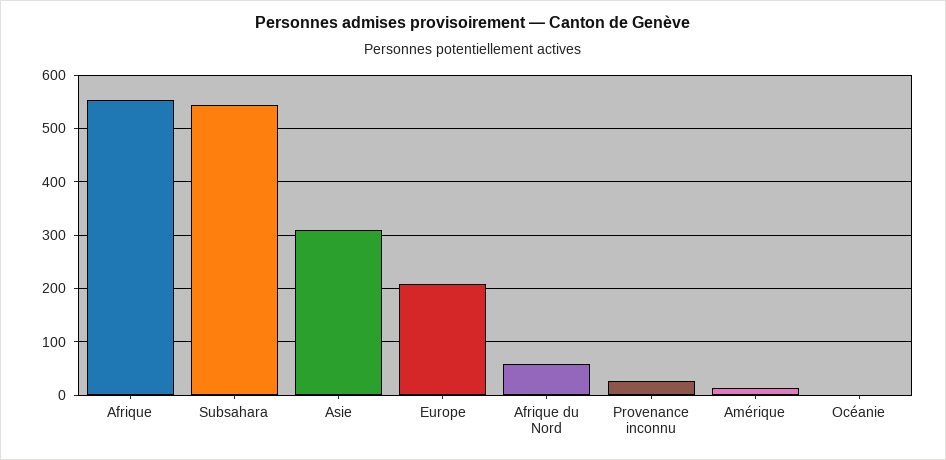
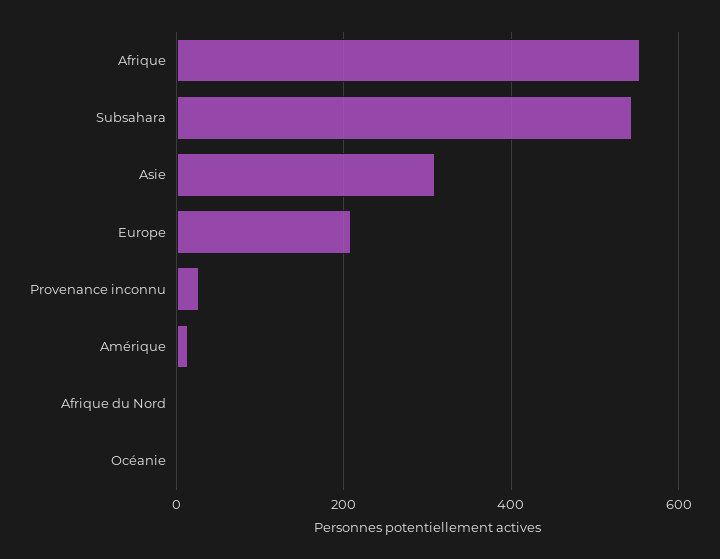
Afrique du Nord: 60 -> 0

